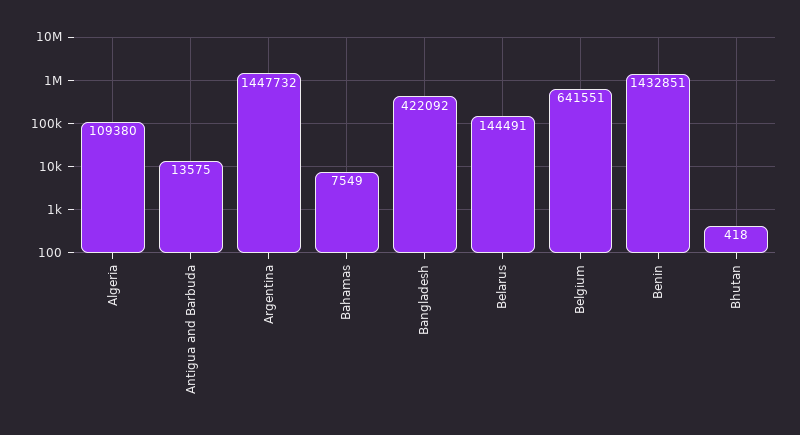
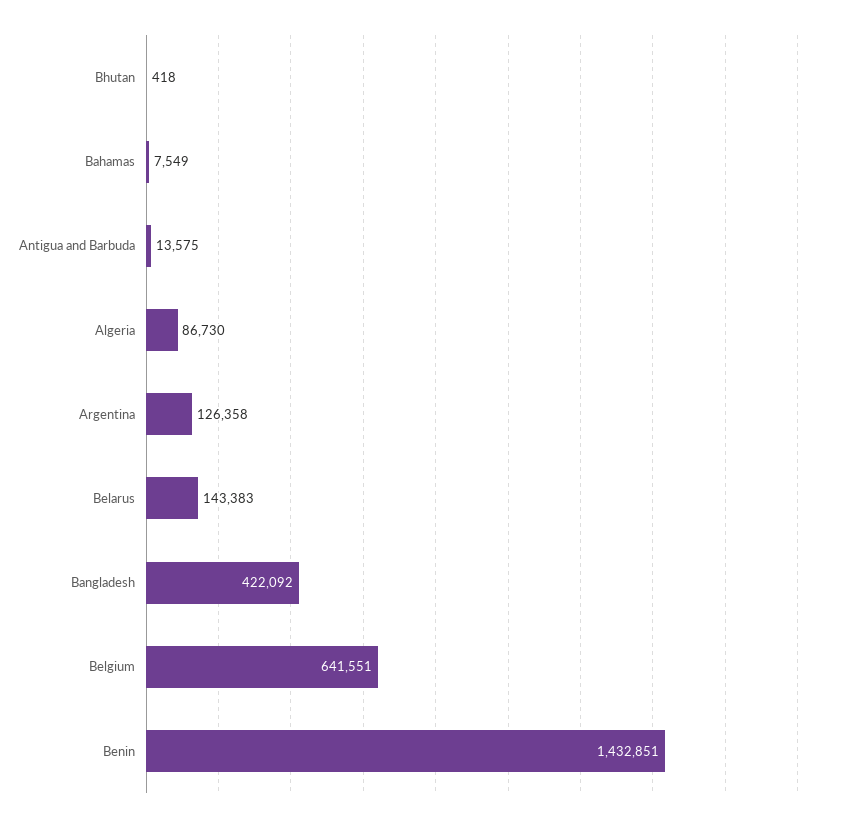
Algeria: 109380 -> 86730
Argentina: 1447732 -> 126358
Belarus: 144491 -> 143383

